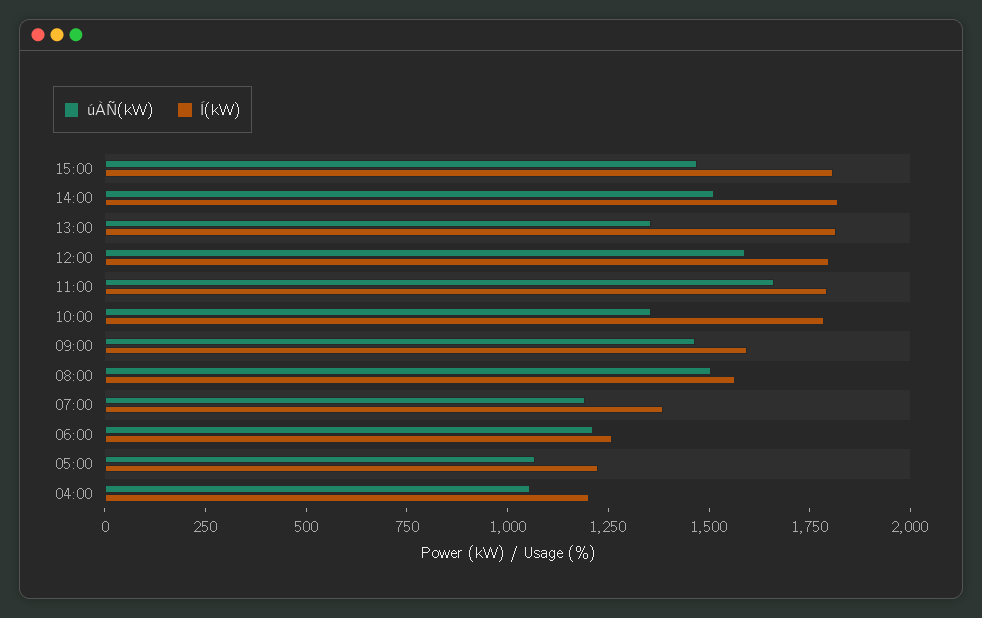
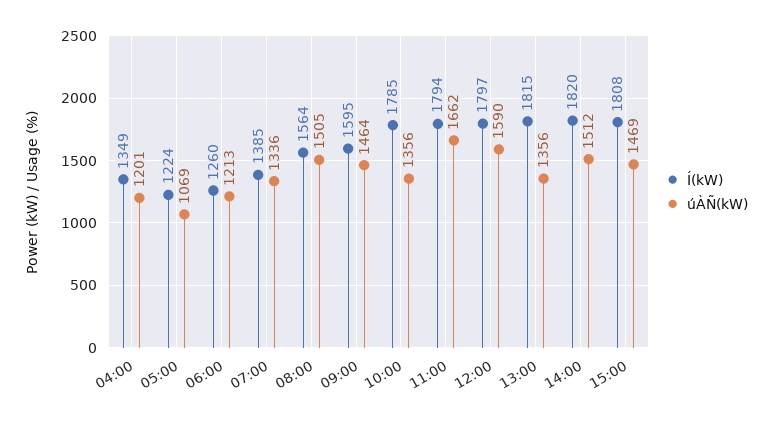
úÀÑ(kW), 07:00: 1200 -> 1336
úÀÑ(kW), 04:00: 1050 -> 1201
Í(kW), 04:00: 1200 -> 1349

